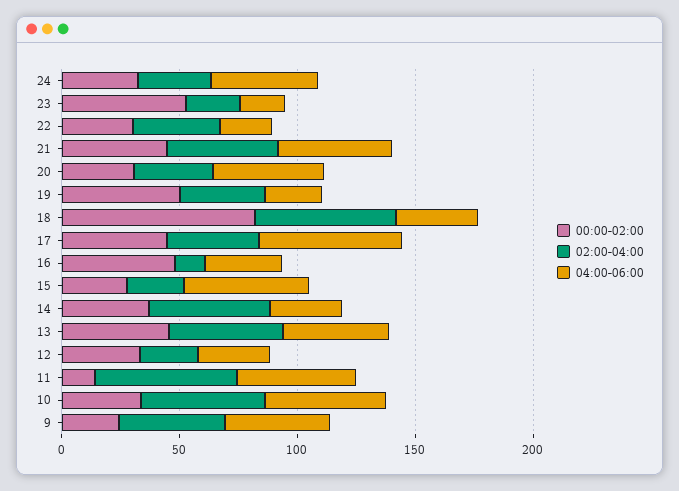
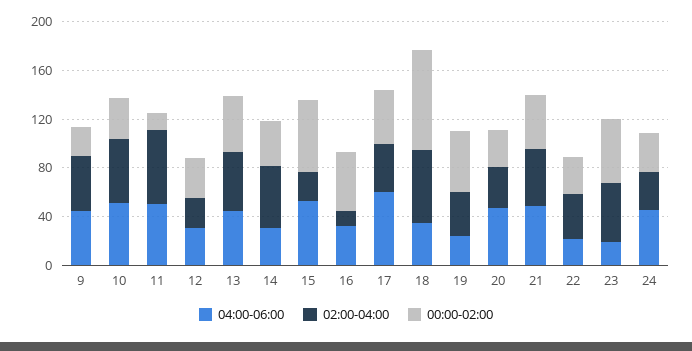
02:00-04:00, 23: 20 -> 50
00:00-02:00, 15: 30 -> 60

